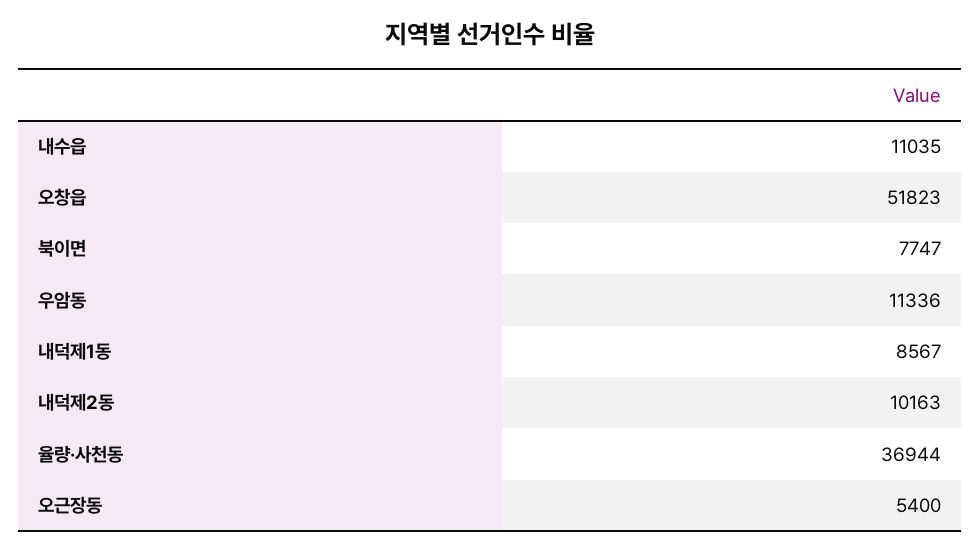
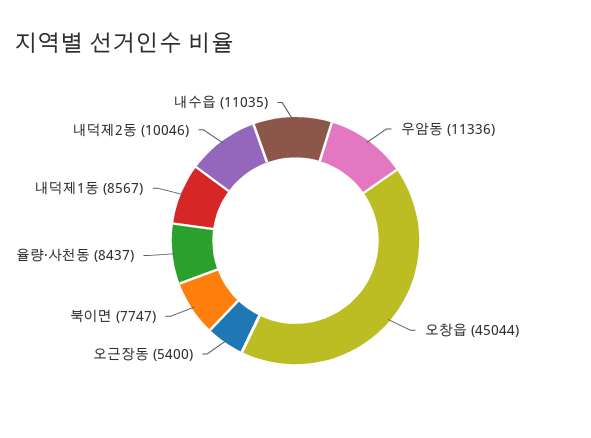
오창읍: 51823 -> 45044
내덕제2동: 10163 -> 10046
율량·사천동: 36944 -> 8437

